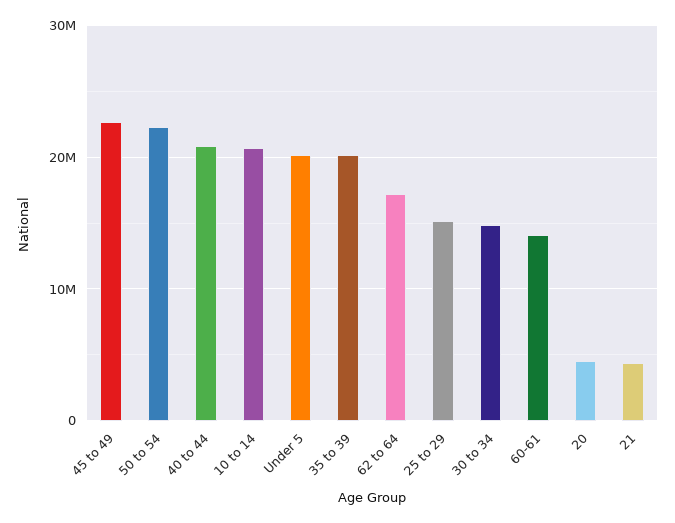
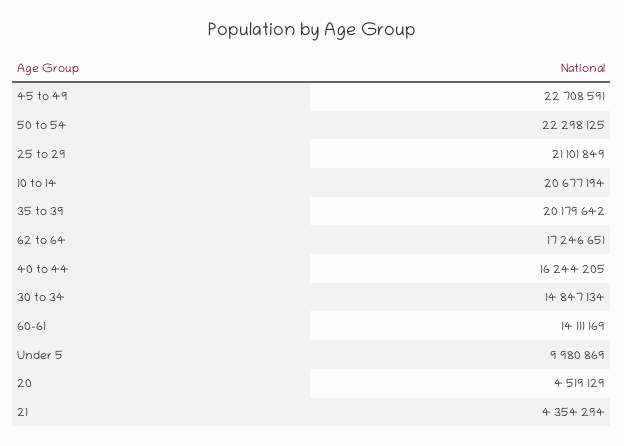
40 to 44: 21000000 -> 16244205
Under 5: 20000000 -> 9980869
25 to 29: 15000000 -> 21101849

